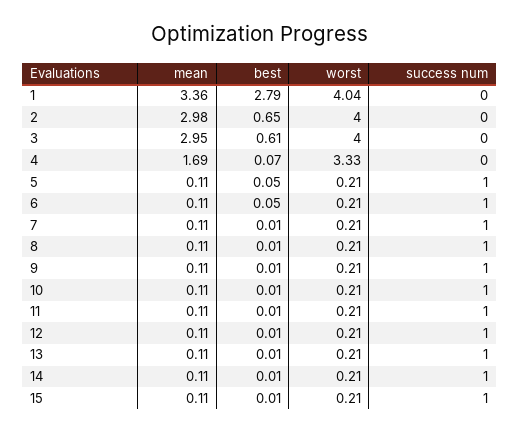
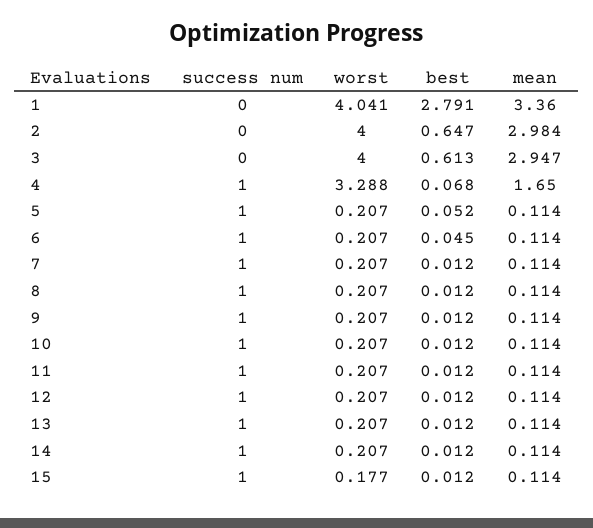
mean, 4: 1.69 -> 1.65
worst, 4: 3.33 -> 3.288
success num, 4: 0 -> 1
worst, 15: 0.21 -> 0.177

